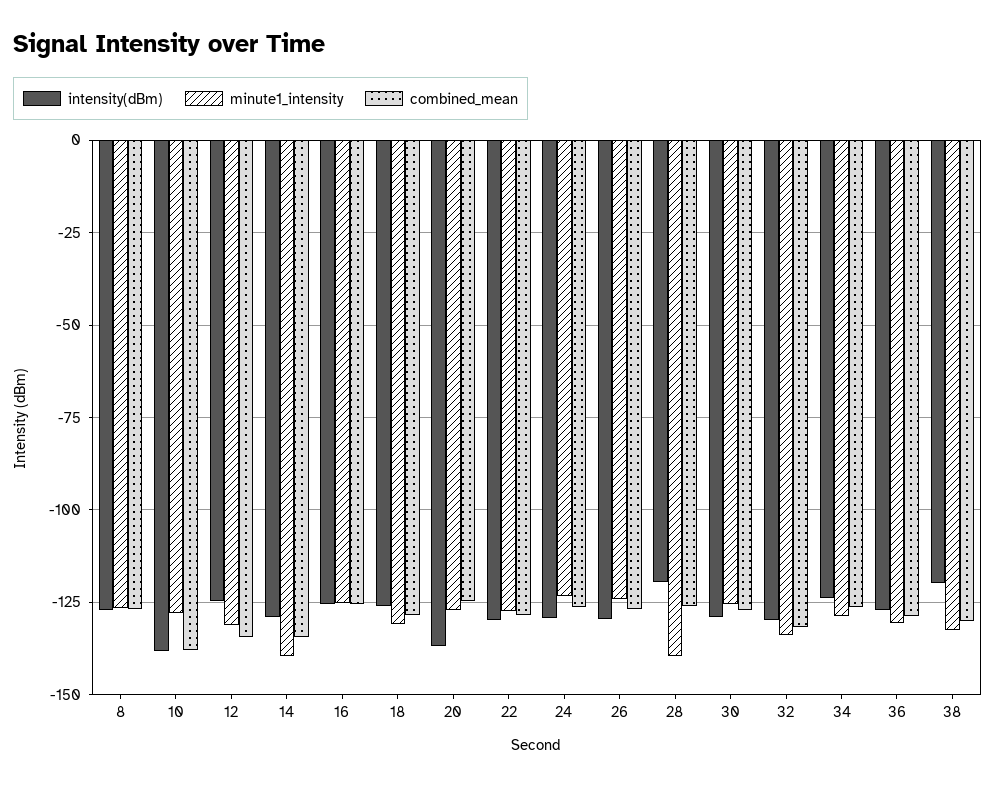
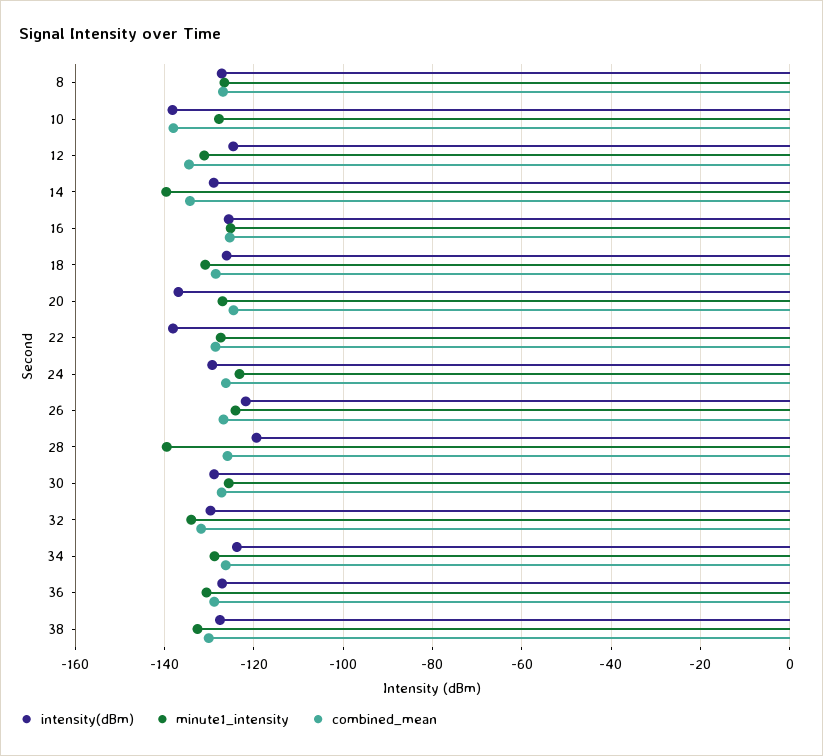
intensity(dBm), 22: -130 -> -138
intensity(dBm), 26: -130 -> -122
intensity(dBm), 38: -120 -> -128

